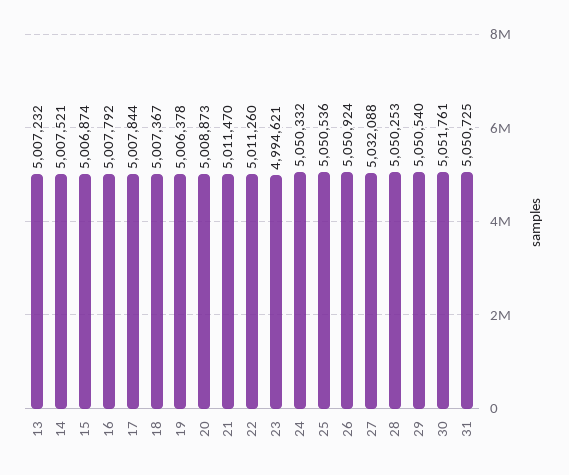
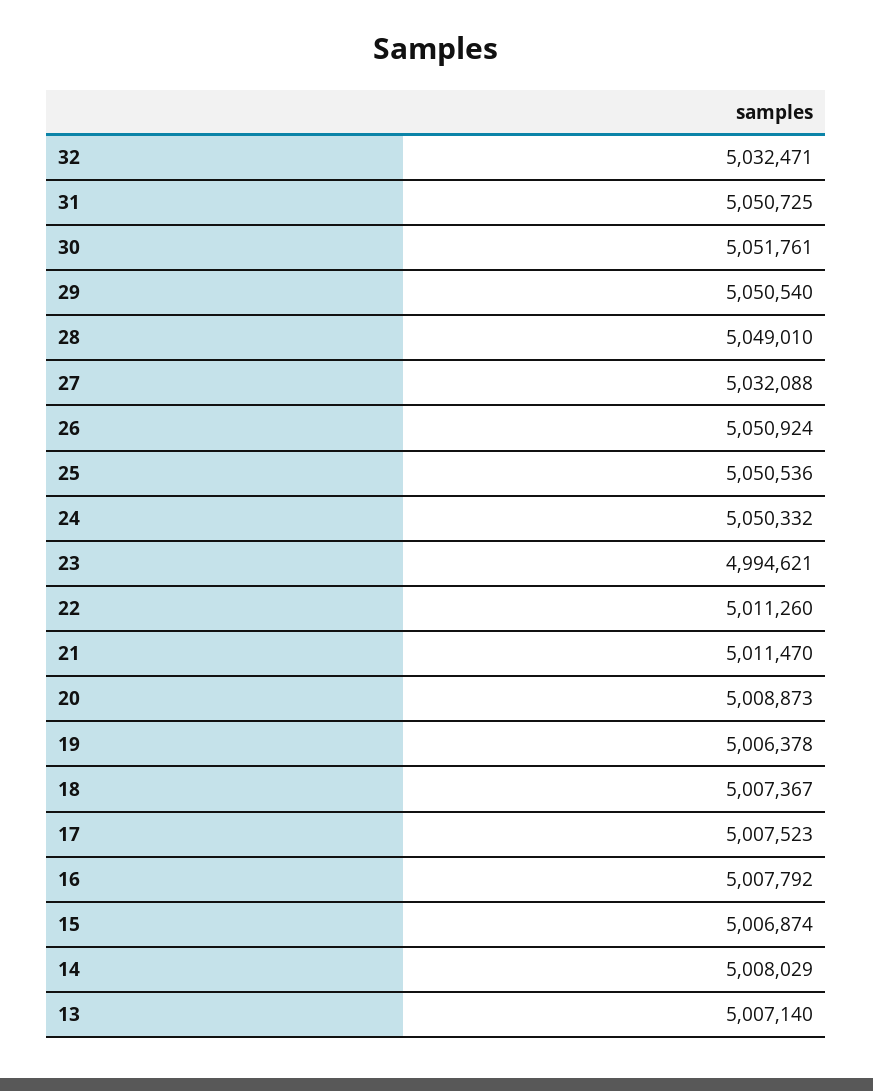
13: 5007232 -> 5007140
14: 5007521 -> 5008029
17: 5007844 -> 5007523
28: 5050253 -> 5049010
32: none -> 5032471

